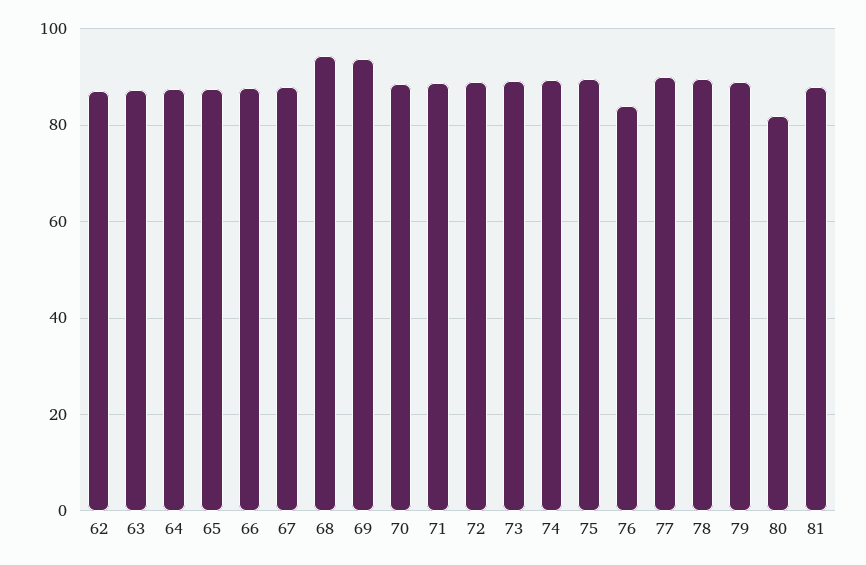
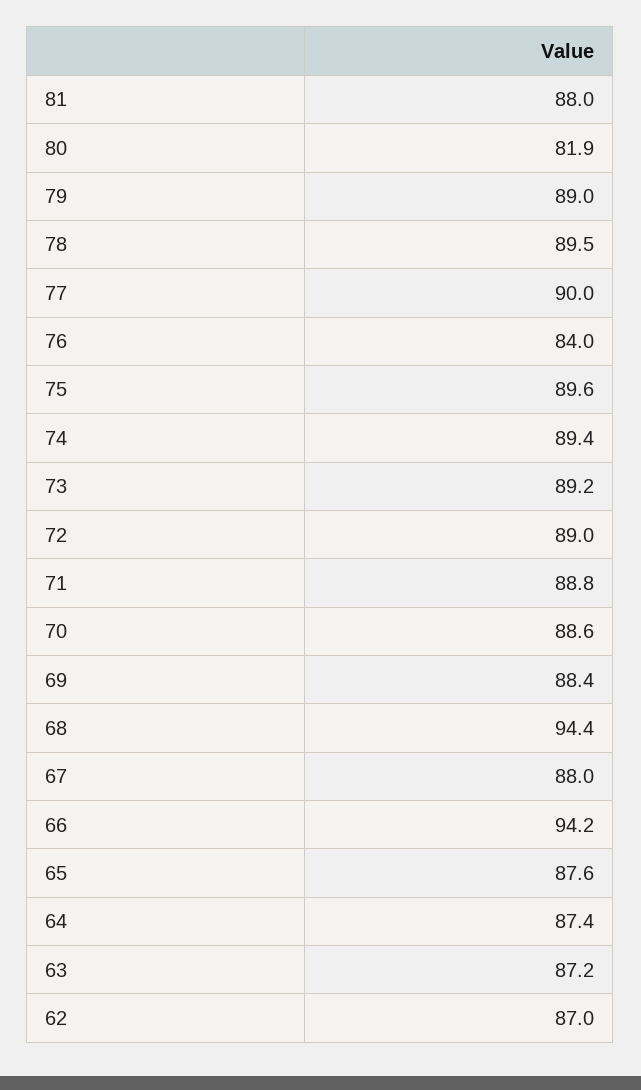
66: 88 -> 94.2
69: 94 -> 88.4

